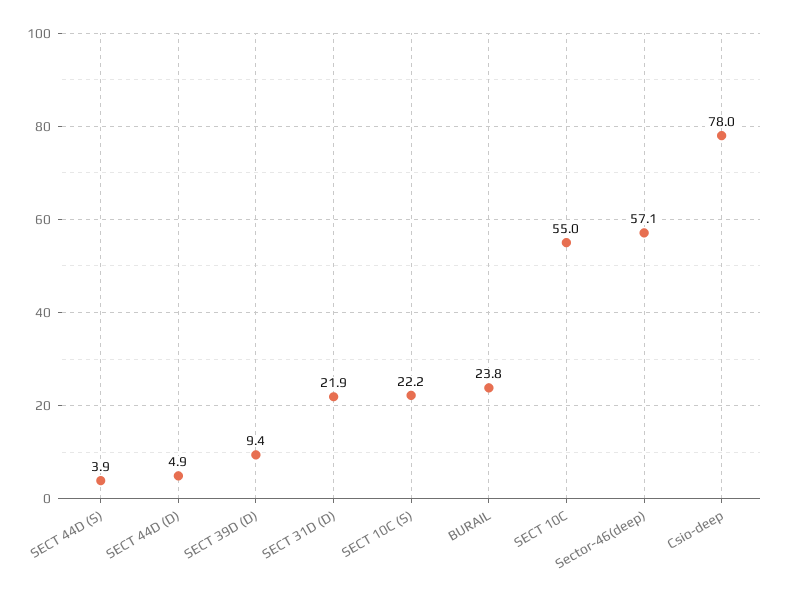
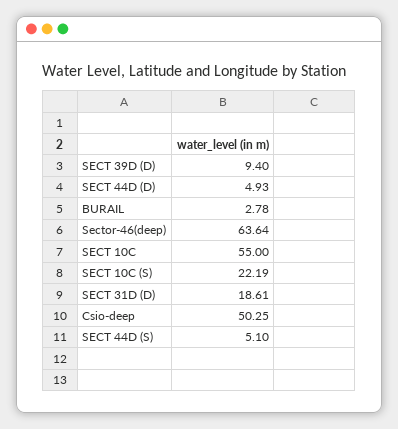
SECT 44D (S): 3.9 -> 5.1
SECT 31D (D): 21.9 -> 18.61
BURAIL: 23.8 -> 2.78
Sector-46(deep): 57.1 -> 63.64
Csio-deep: 78 -> 50.25

